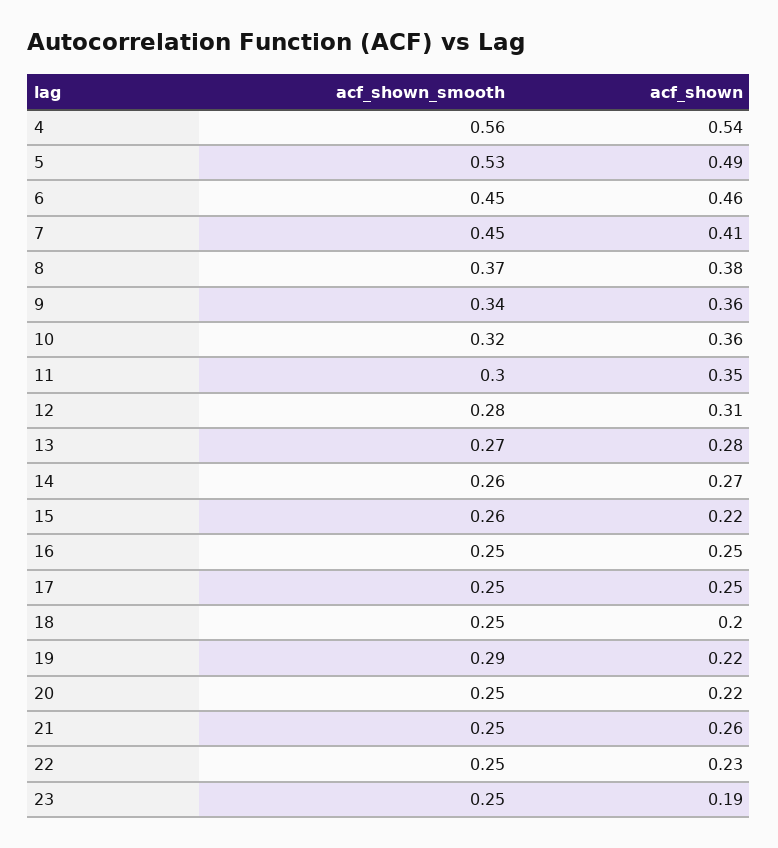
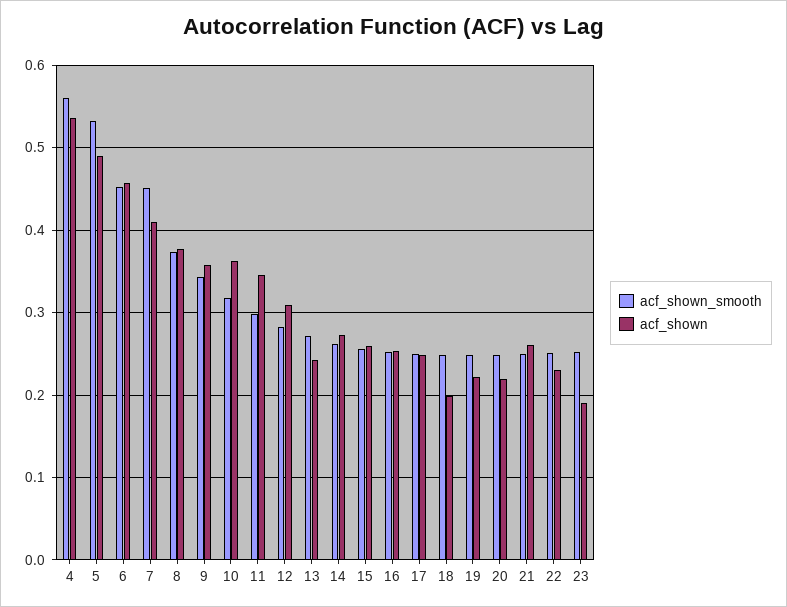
acf_shown, 13: 0.28 -> 0.24
acf_shown, 15: 0.22 -> 0.26
acf_shown_smooth, 19: 0.29 -> 0.25

